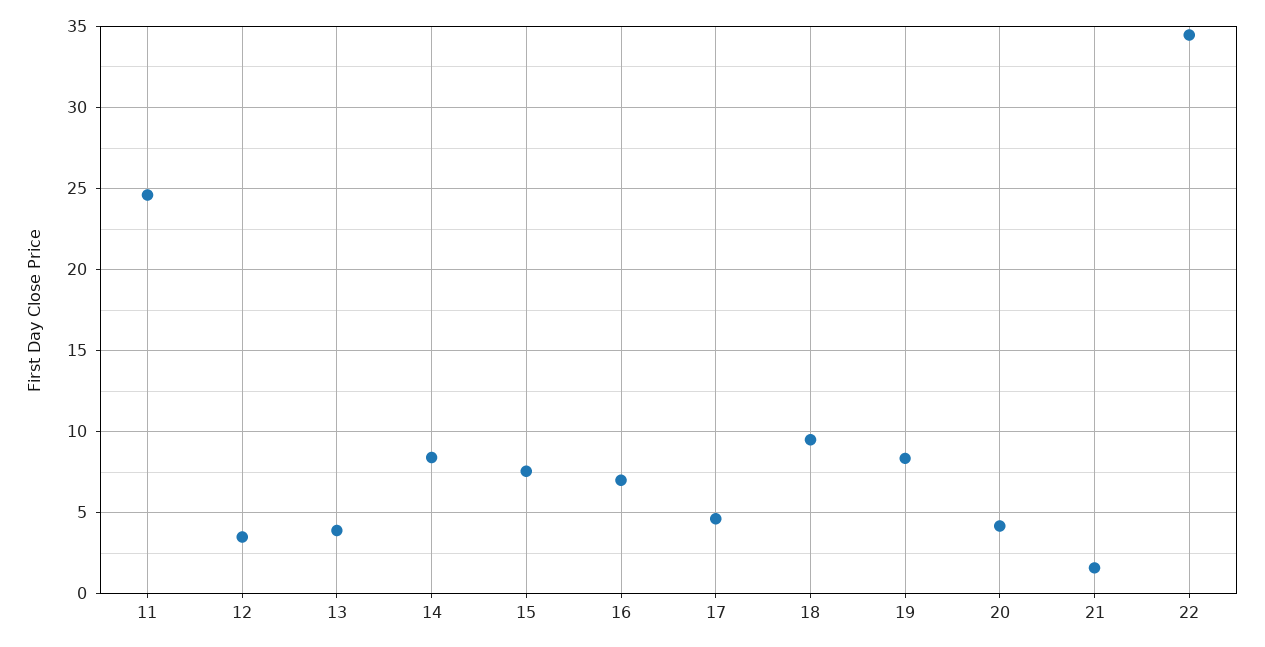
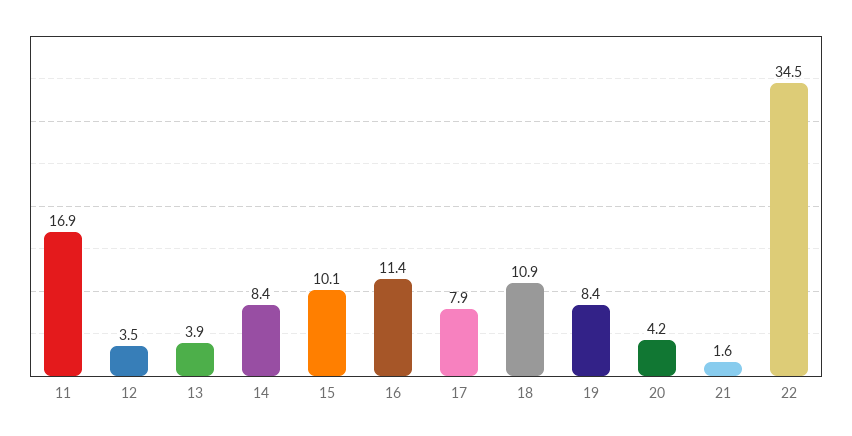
11: 24.5 -> 16.9
15: 7.5 -> 10.1
16: 7 -> 11.4
17: 4.5 -> 7.9
18: 9.5 -> 10.9

